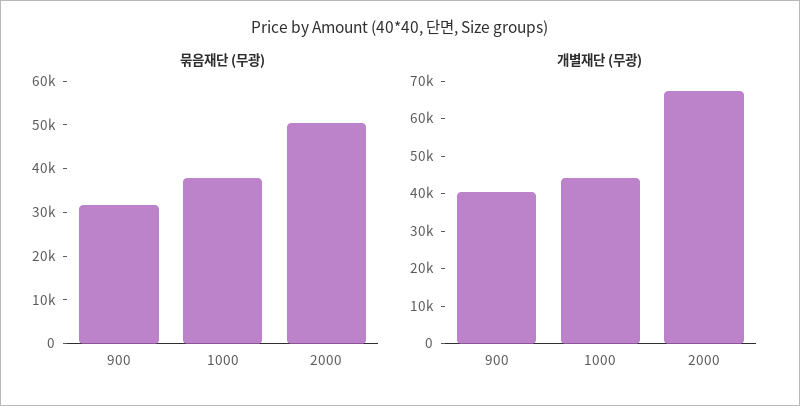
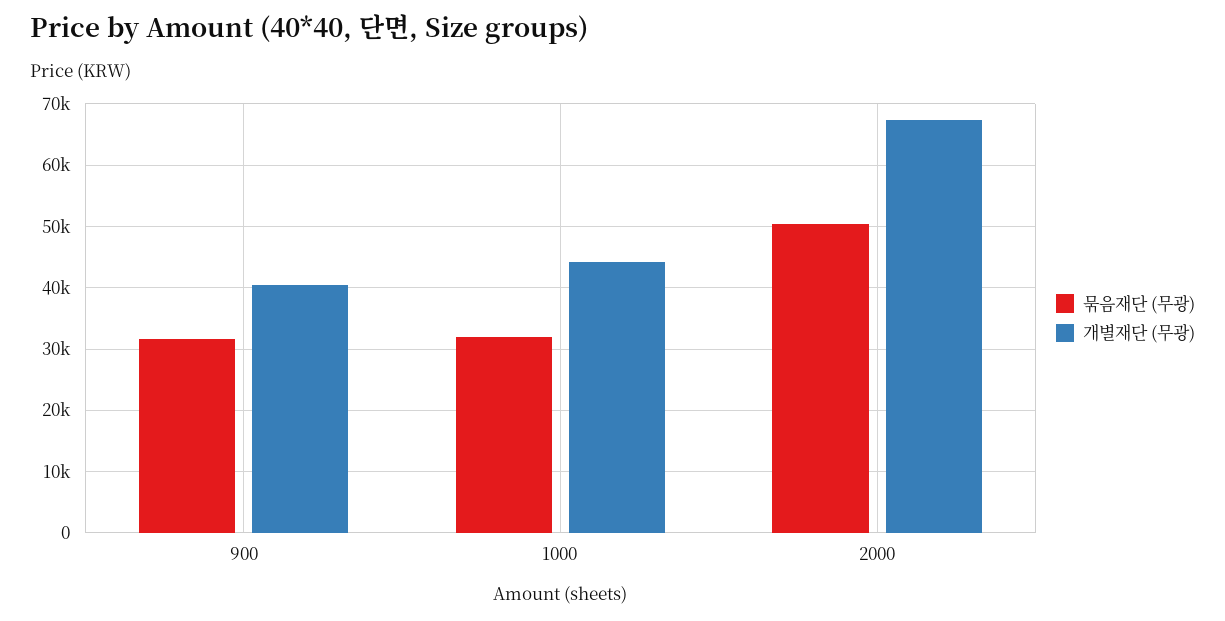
묶음재단 (무광), 1000: 38000 -> 32000

